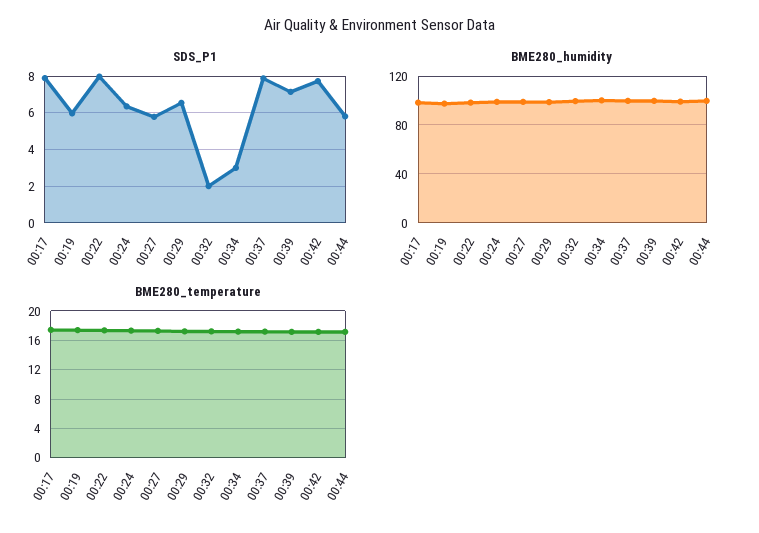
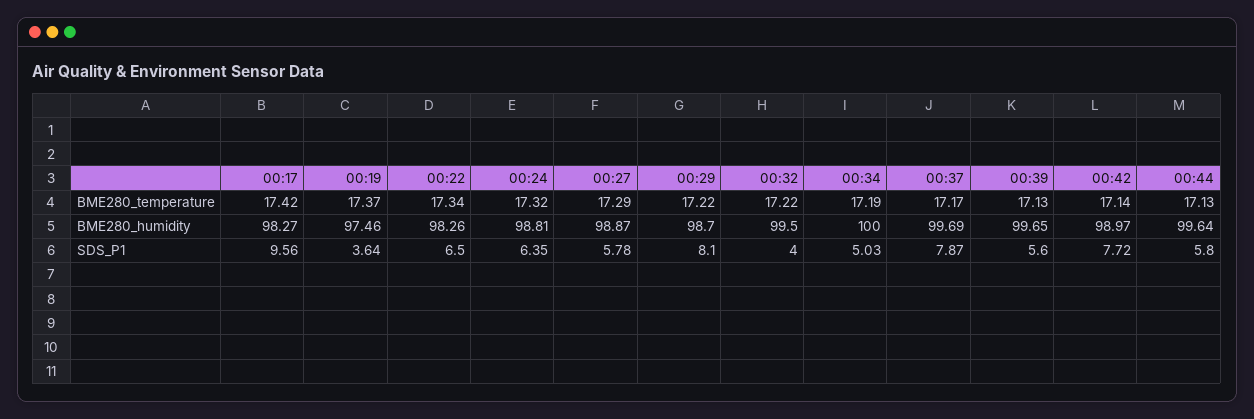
SDS_P1, 00:17: 8 -> 9.56
SDS_P1, 00:19: 6 -> 3.64
SDS_P1, 00:22: 8 -> 6.5
SDS_P1, 00:29: 6.5 -> 8.1
SDS_P1, 00:32: 2 -> 4
SDS_P1, 00:34: 3 -> 5.03
SDS_P1, 00:39: 7 -> 5.6

